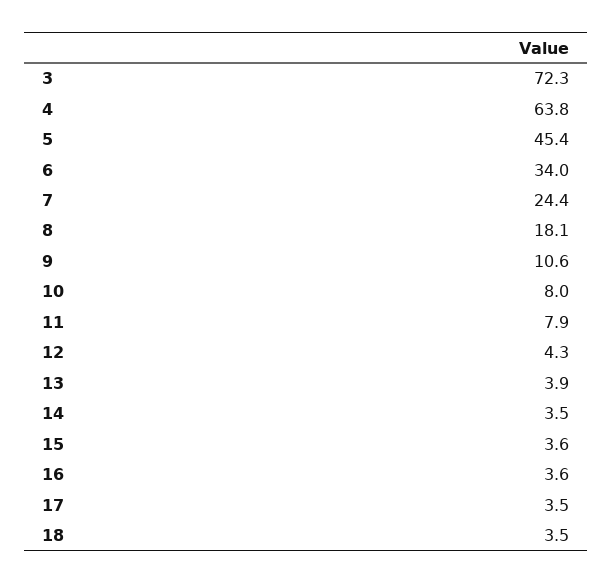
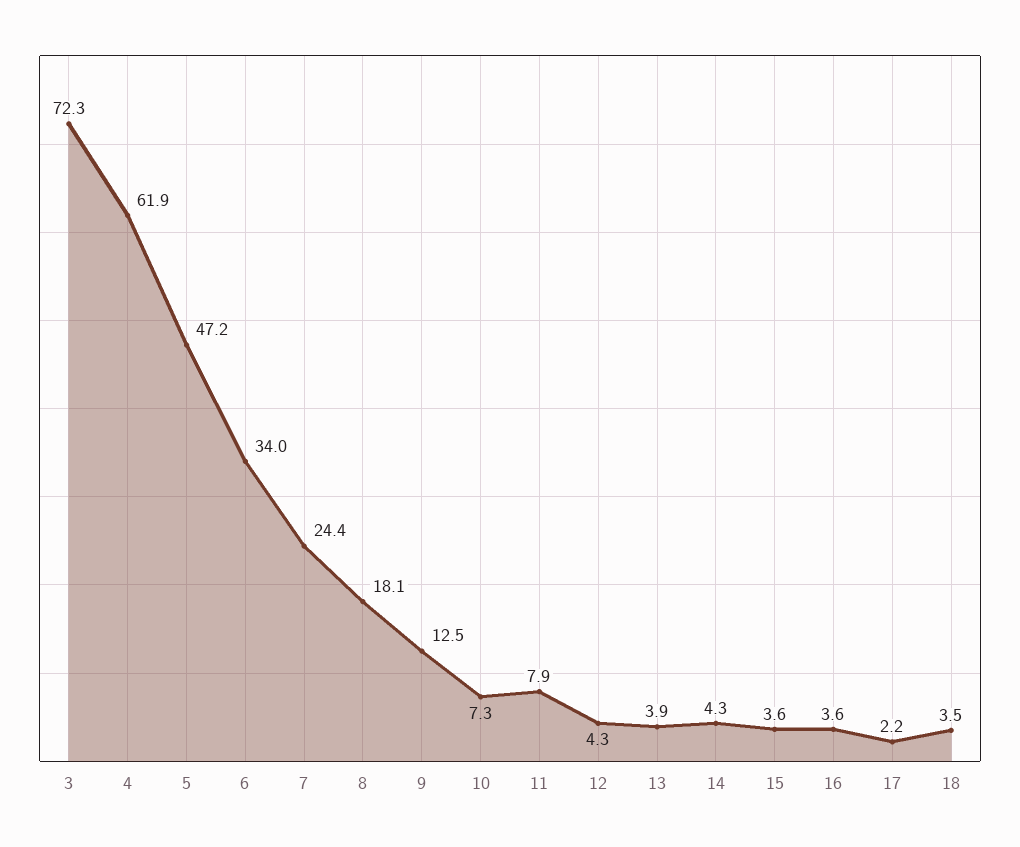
4: 63.8 -> 61.9
5: 45.4 -> 47.2
9: 10.6 -> 12.5
10: 8 -> 7.3
14: 3.5 -> 4.3
17: 3.5 -> 2.2

